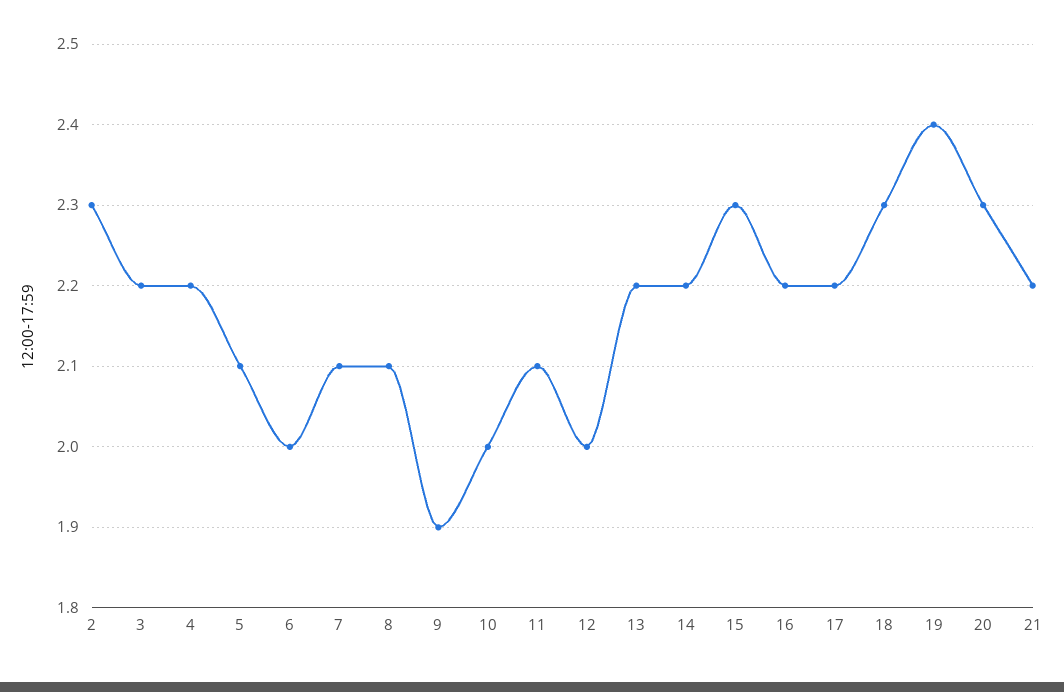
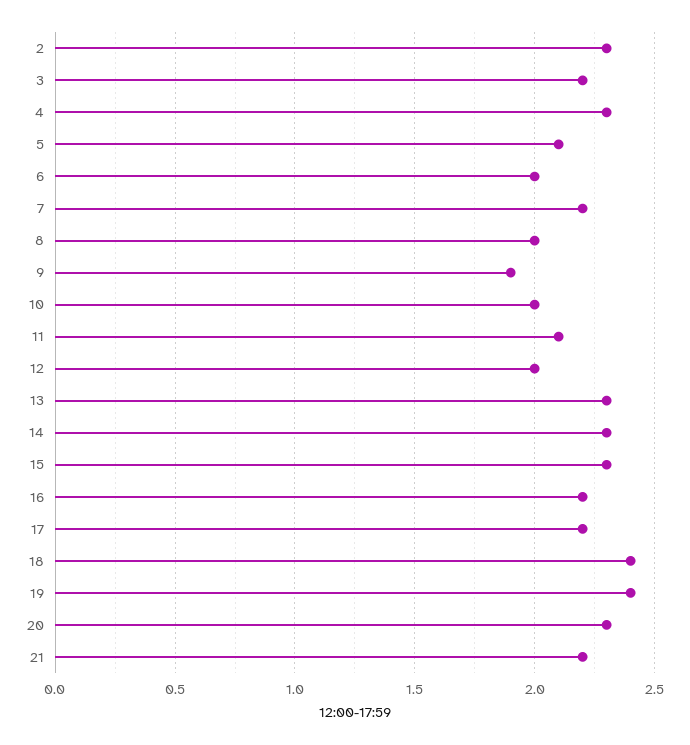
4: 2.2 -> 2.3
7: 2.1 -> 2.2
8: 2.1 -> 2
13: 2.2 -> 2.3
14: 2.2 -> 2.3
18: 2.3 -> 2.4

